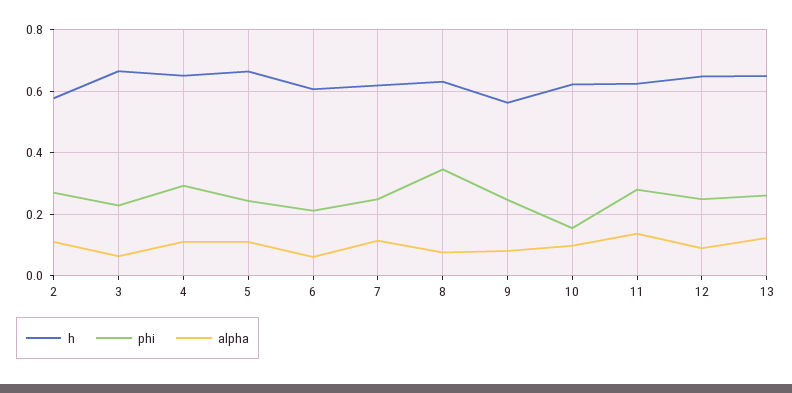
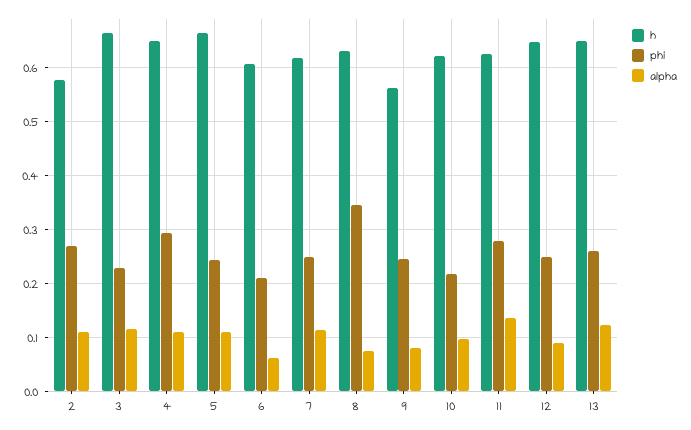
alpha, 3: 0.06 -> 0.12
phi, 10: 0.16 -> 0.22

